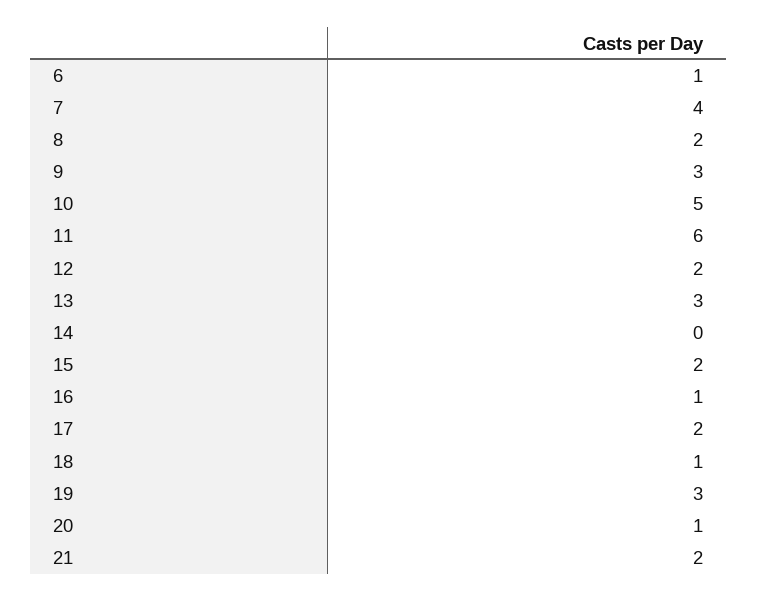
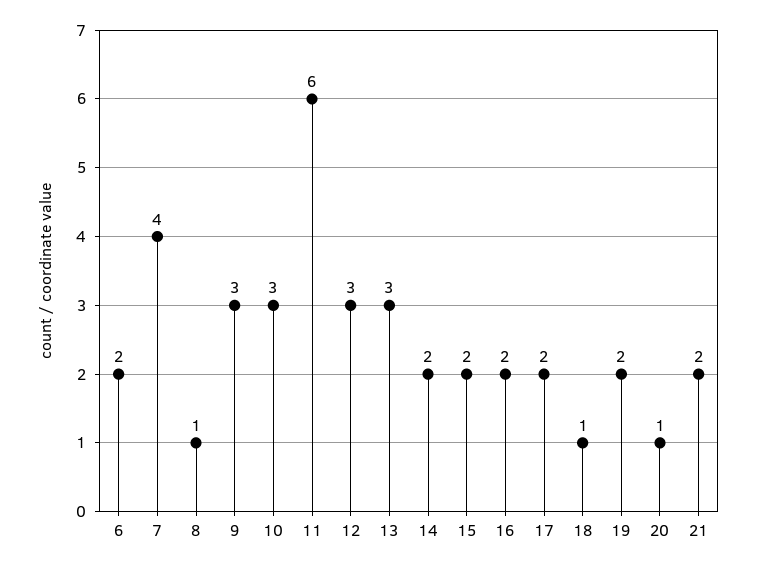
6: 1 -> 2
8: 2 -> 1
10: 5 -> 3
12: 2 -> 3
14: 0 -> 2
16: 1 -> 2
19: 3 -> 2

